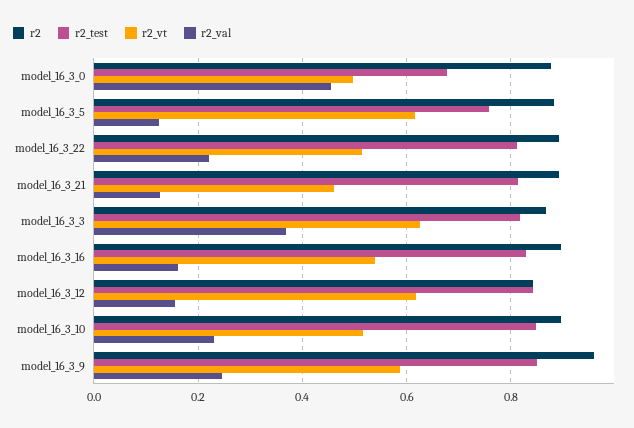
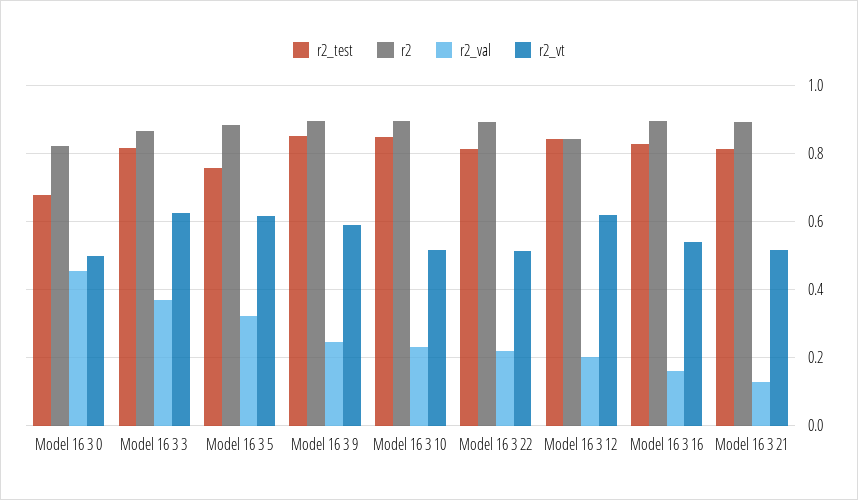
r2, model_16_3_0: 0.88 -> 0.82
r2_val, model_16_3_5: 0.12 -> 0.32
r2_vt, model_16_3_21: 0.46 -> 0.52
r2_val, model_16_3_12: 0.16 -> 0.2
r2, model_16_3_9: 0.96 -> 0.9

